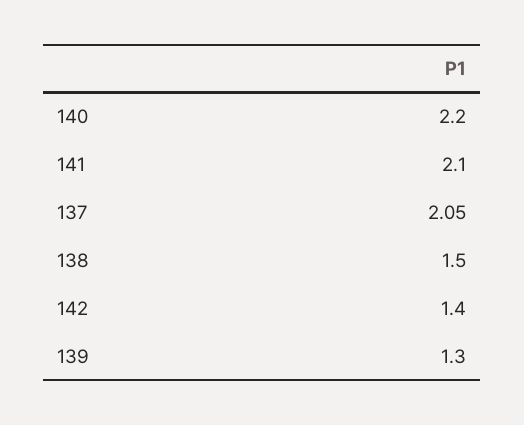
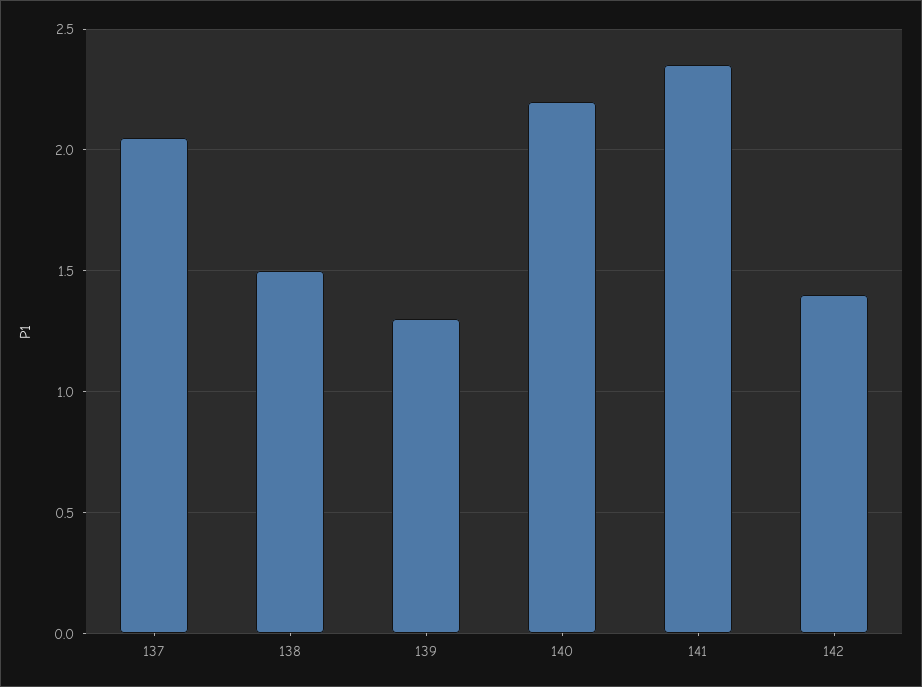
141: 2.1 -> 2.35

